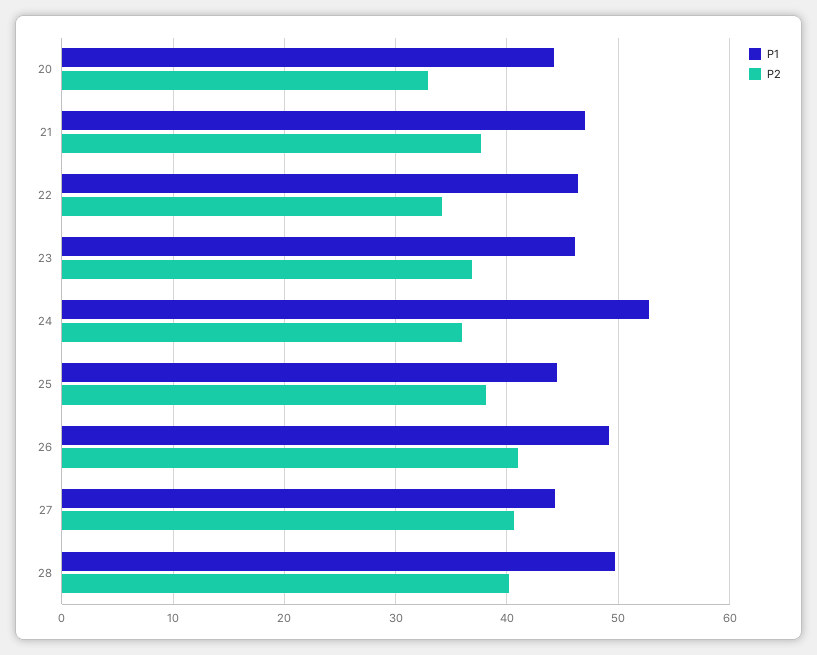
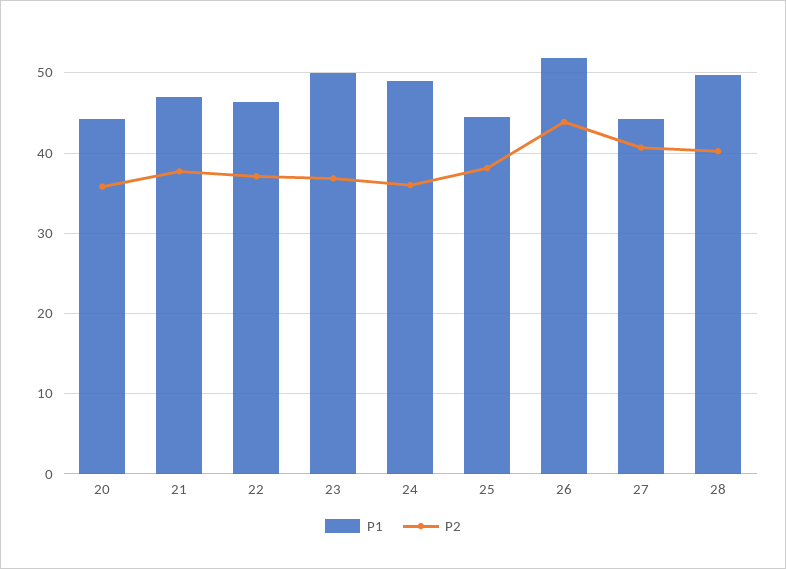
P2, 20: 33 -> 36
P2, 22: 34 -> 37
P1, 23: 46 -> 50
P1, 24: 53 -> 49
P1, 26: 49 -> 52
P2, 26: 41 -> 44

